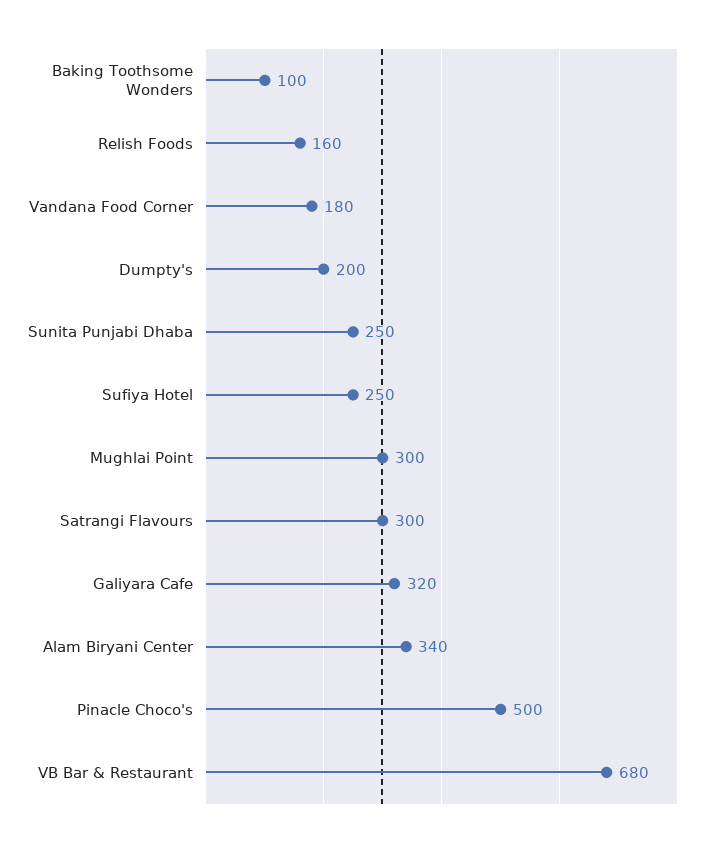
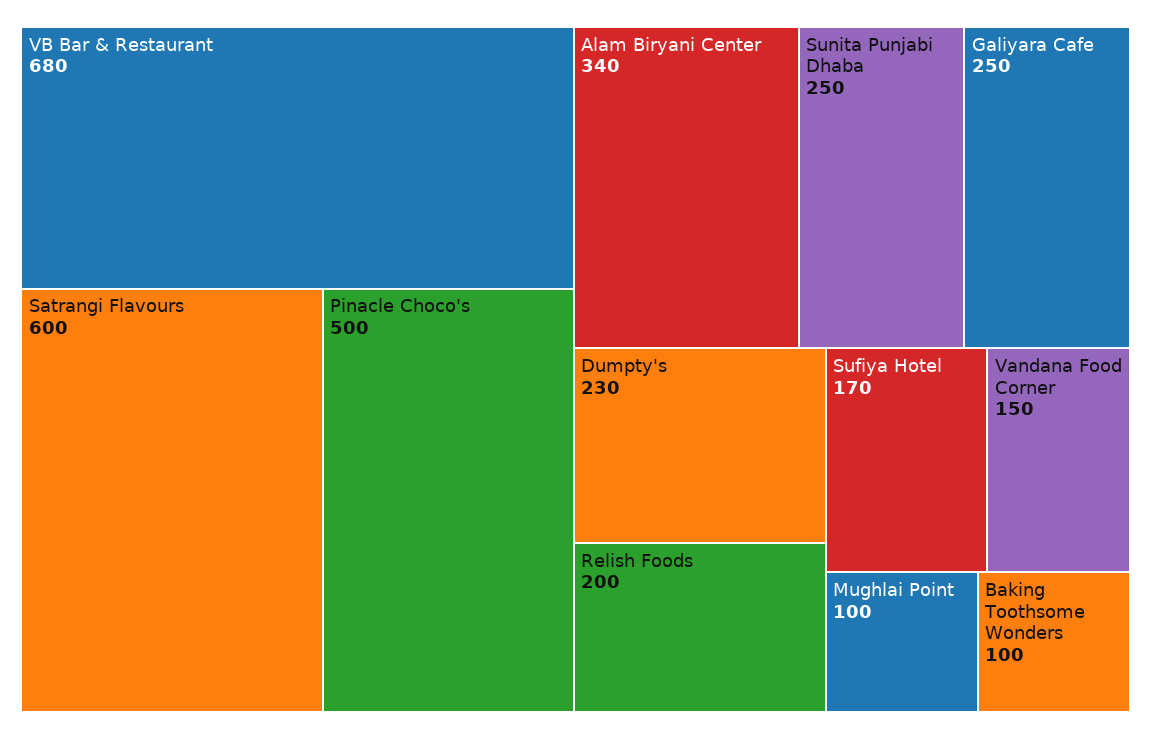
Relish Foods: 160 -> 200
Vandana Food Corner: 180 -> 150
Dumpty's: 200 -> 230
Sufiya Hotel: 250 -> 170
Mughlai Point: 300 -> 100
Satrangi Flavours: 300 -> 600
Galiyara Cafe: 320 -> 250

